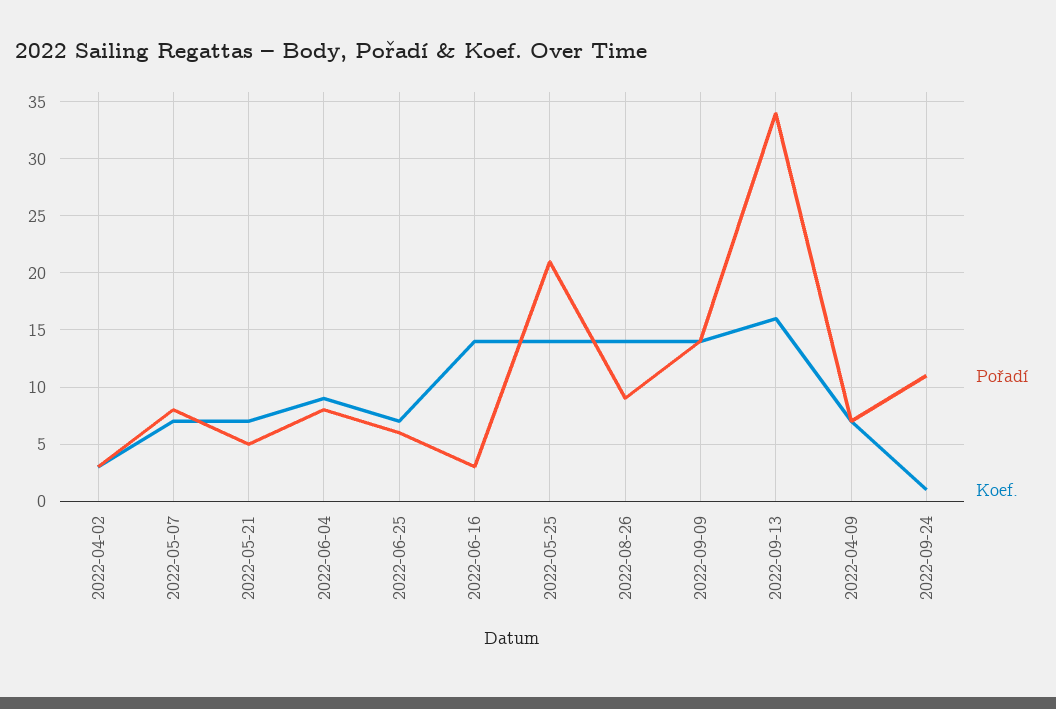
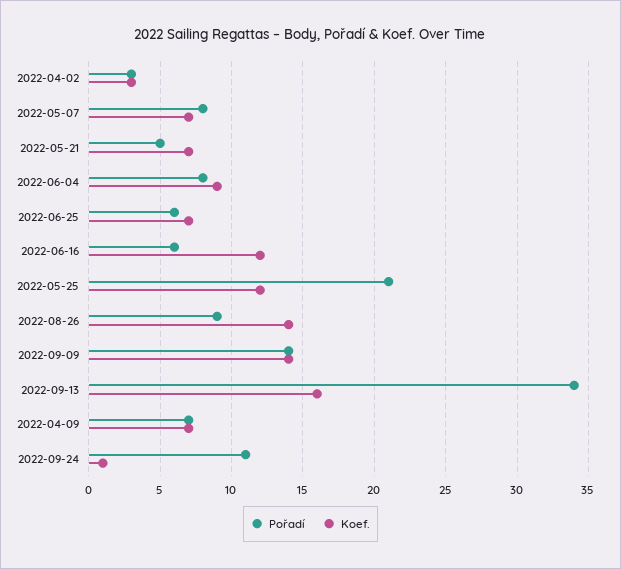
Pořadí, 2022-06-16: 3 -> 6
Koef., 2022-06-16: 14 -> 12
Koef., 2022-05-25: 14 -> 12

